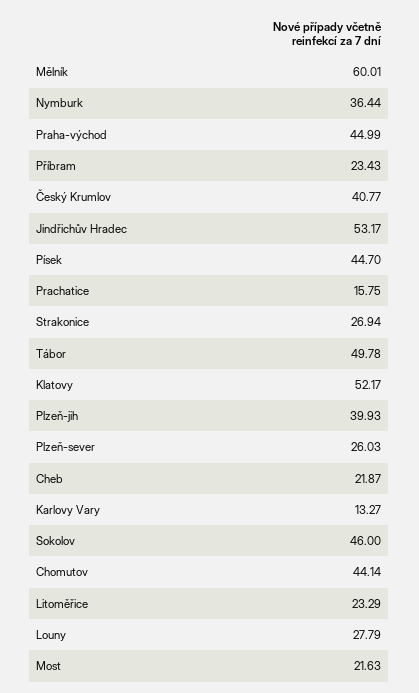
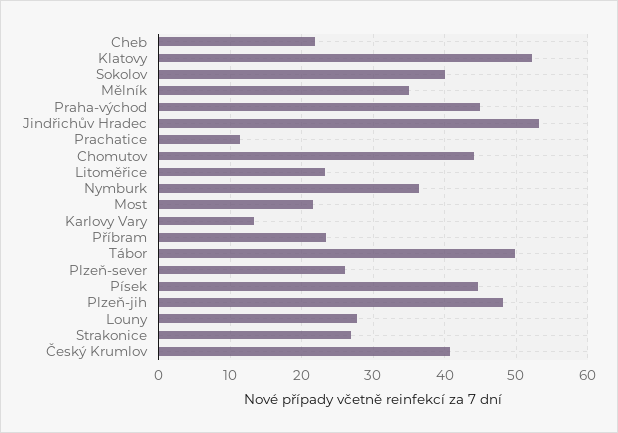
Mělník: 60.01 -> 35
Prachatice: 15.75 -> 11
Plzeň-jih: 39.93 -> 48
Sokolov: 46 -> 40

